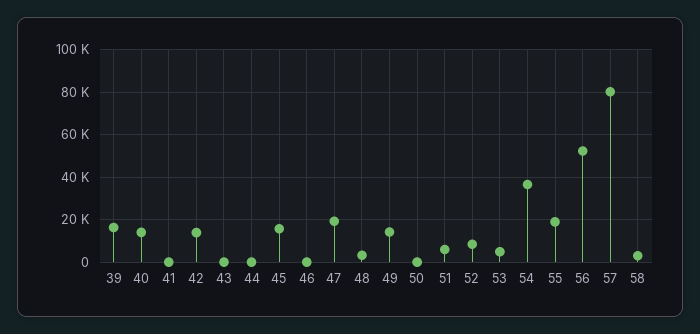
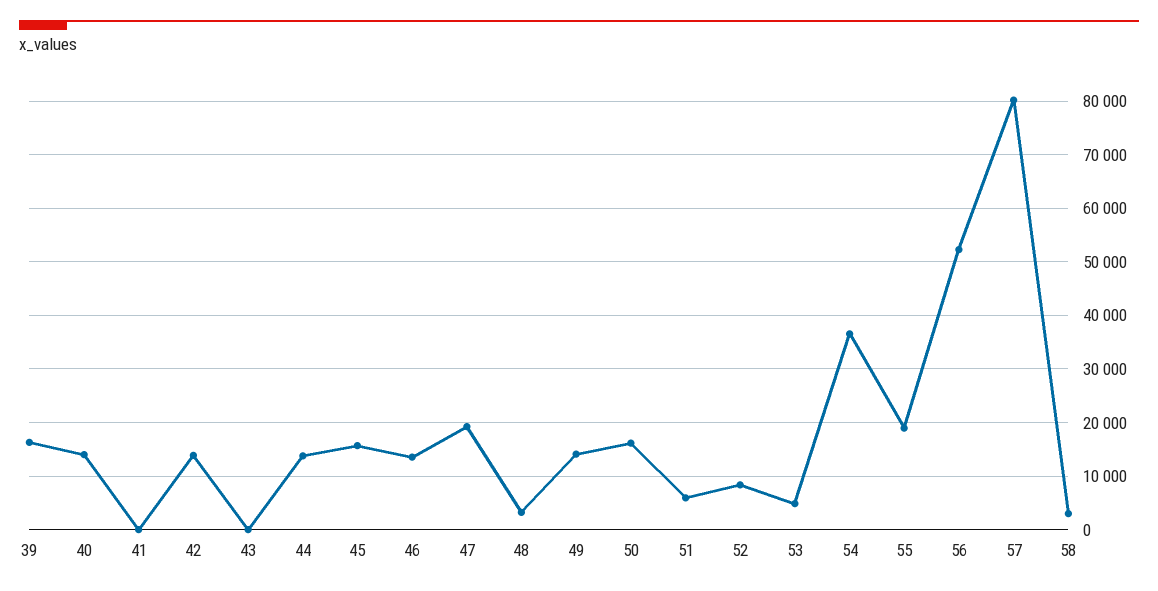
44: 0 -> 14000
46: 0 -> 14000
50: 0 -> 16000

